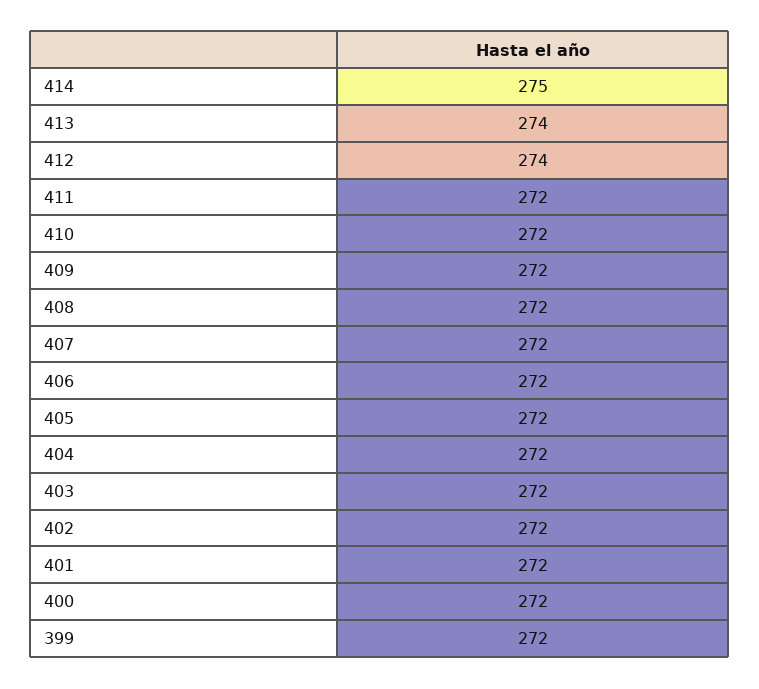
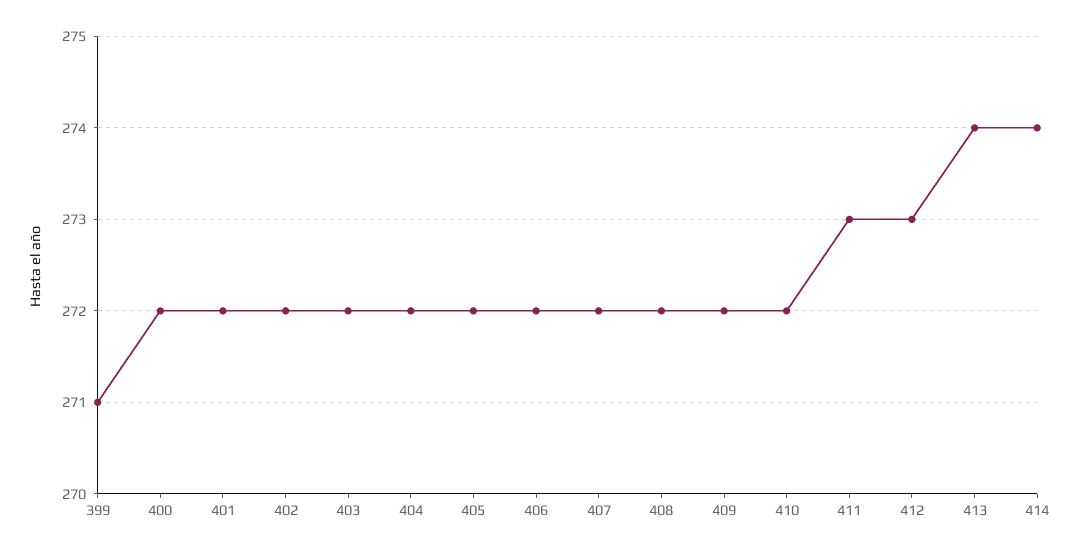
414: 275 -> 274
412: 274 -> 273
411: 272 -> 273
399: 272 -> 271

